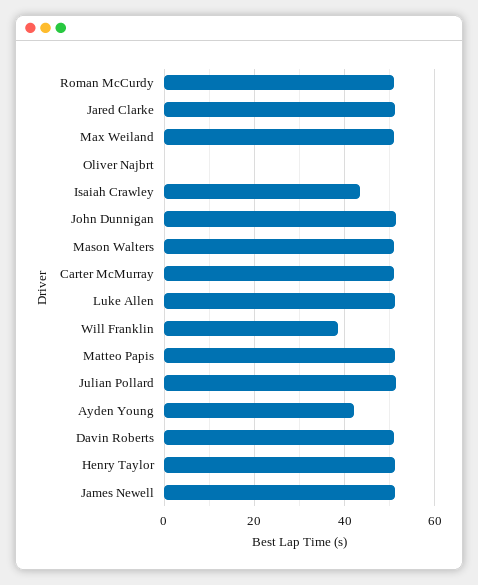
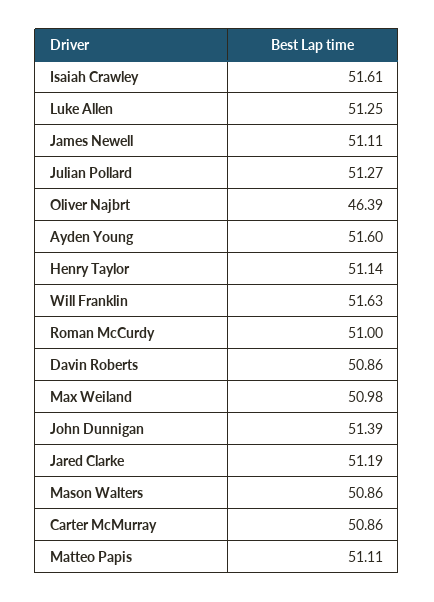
Oliver Najbrt: 0 -> 46.39
Isaiah Crawley: 44 -> 51.61
Will Franklin: 38 -> 51.63
Ayden Young: 42 -> 51.6

